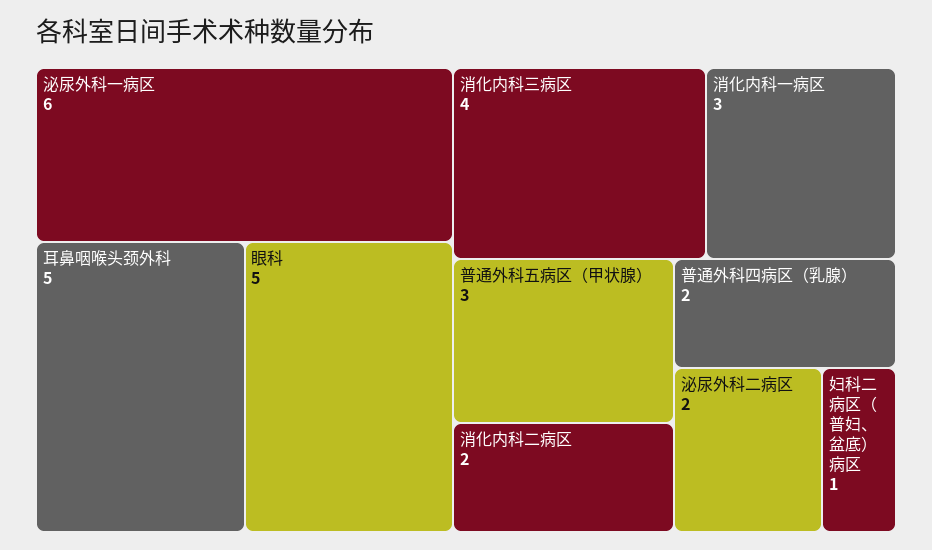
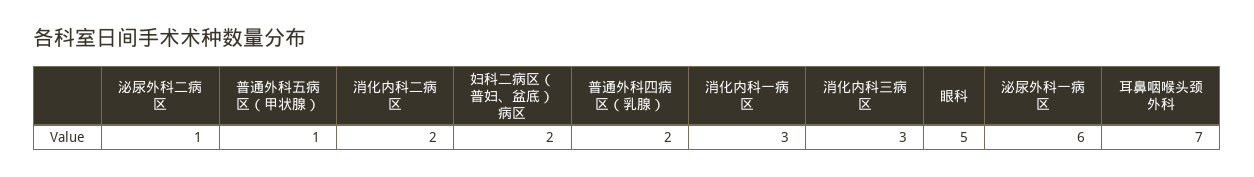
耳鼻咽喉头颈外科: 5 -> 7
消化内科三病区: 4 -> 3
普通外科五病区（甲状腺）: 3 -> 1
泌尿外科二病区: 2 -> 1
妇科二病区（普妇、盆底）病区: 1 -> 2

